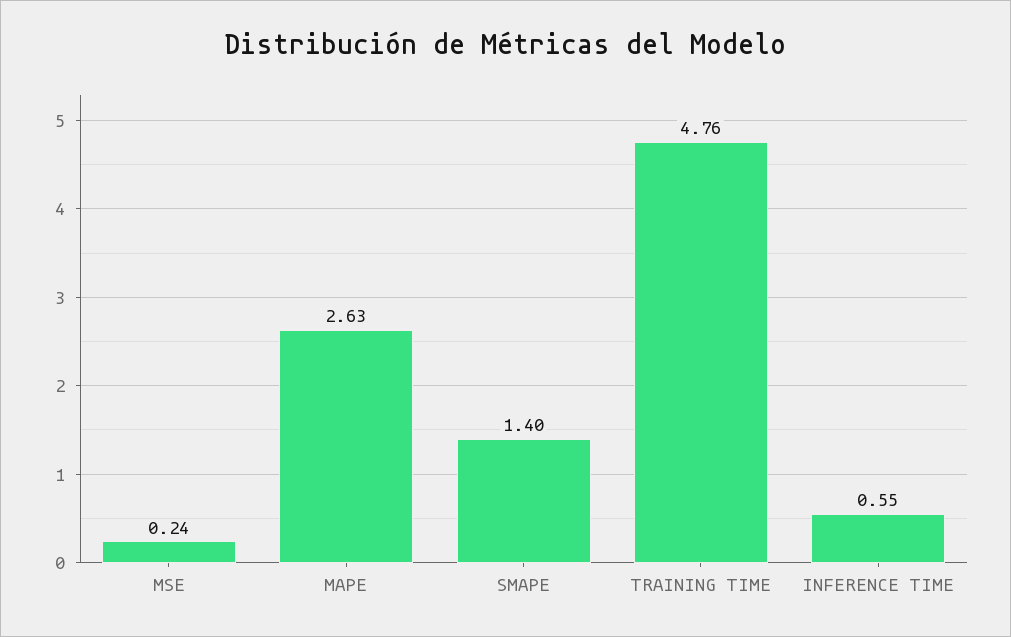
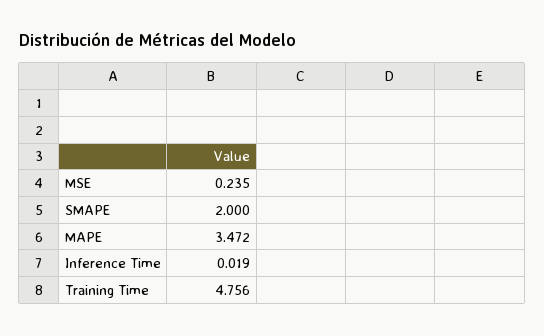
MAPE: 2.63 -> 3.472
SMAPE: 1.4 -> 2
INFERENCE TIME: 0.55 -> 0.019

